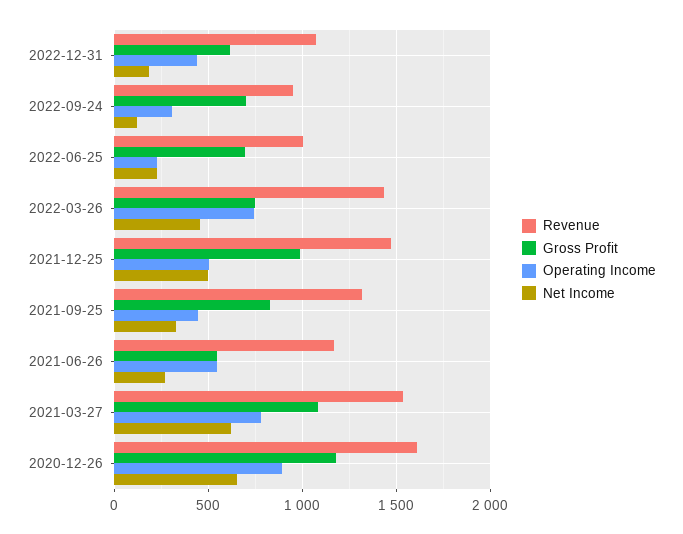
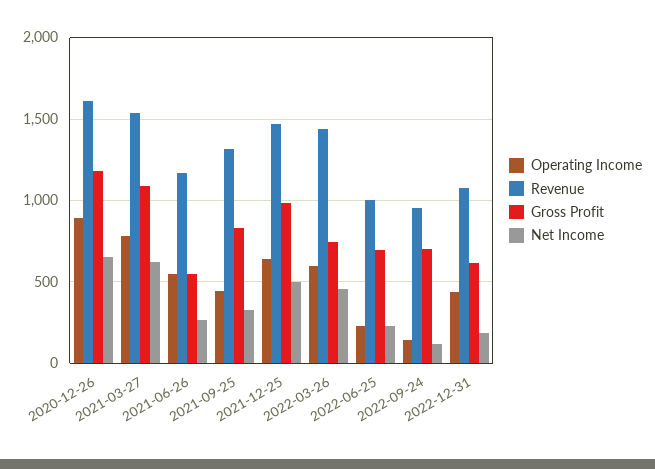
Operating Income, 2022-09-24: 300 -> 150
Operating Income, 2022-03-26: 750 -> 600
Operating Income, 2021-12-25: 500 -> 650

